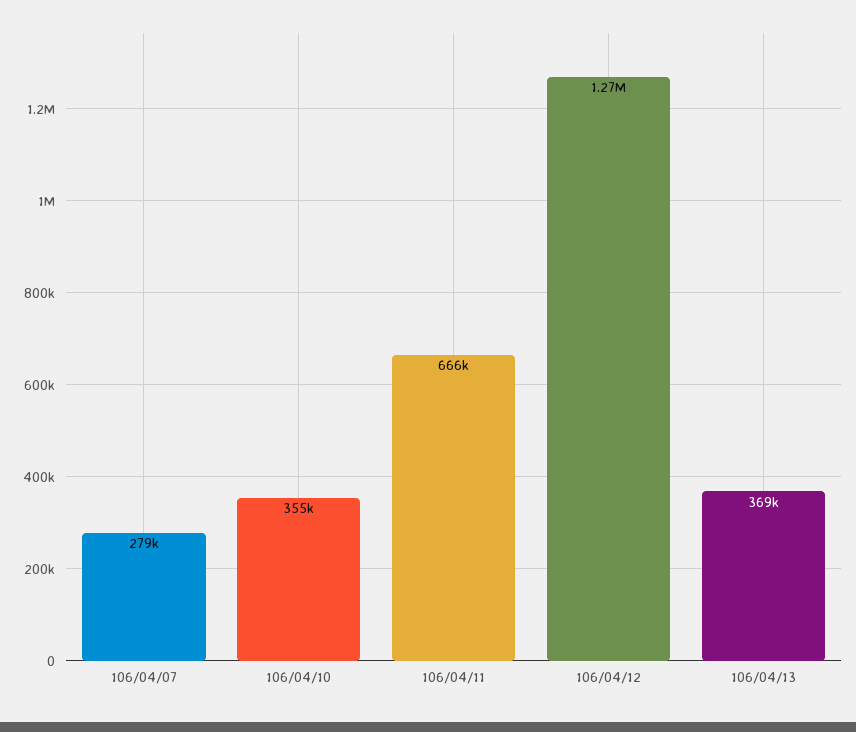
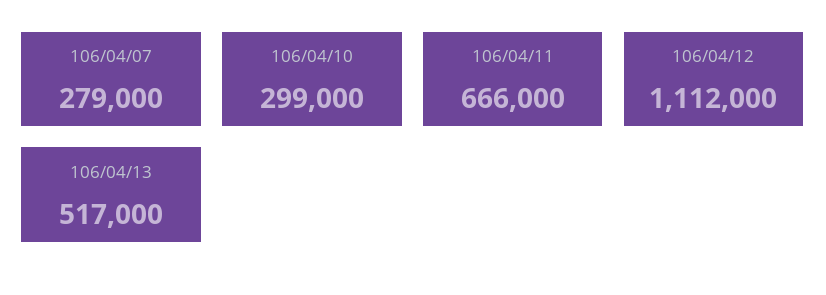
106/04/10: 355000 -> 299000
106/04/12: 1270000 -> 1112000
106/04/13: 369000 -> 517000

